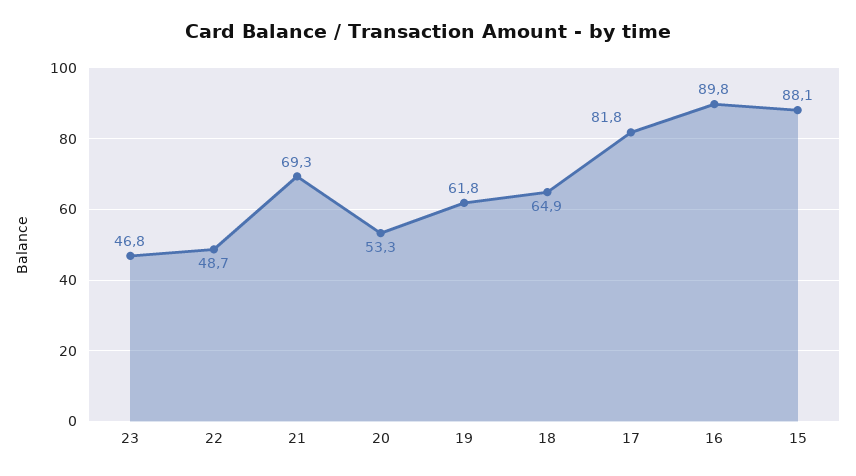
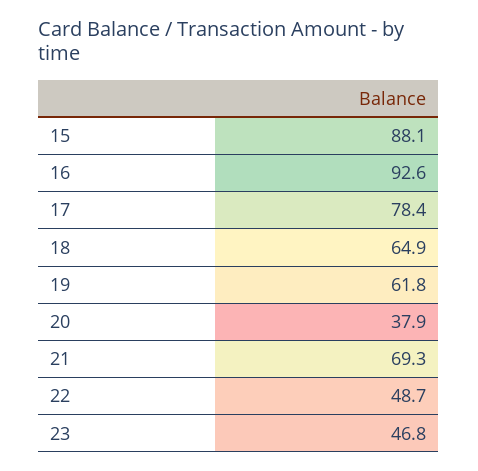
20: 53.3 -> 37.9
17: 81.8 -> 78.4
16: 89.8 -> 92.6

